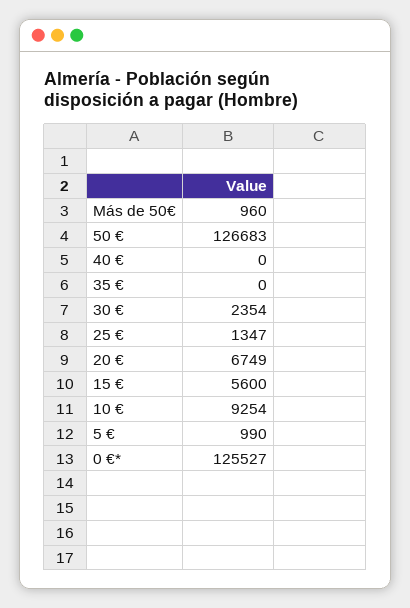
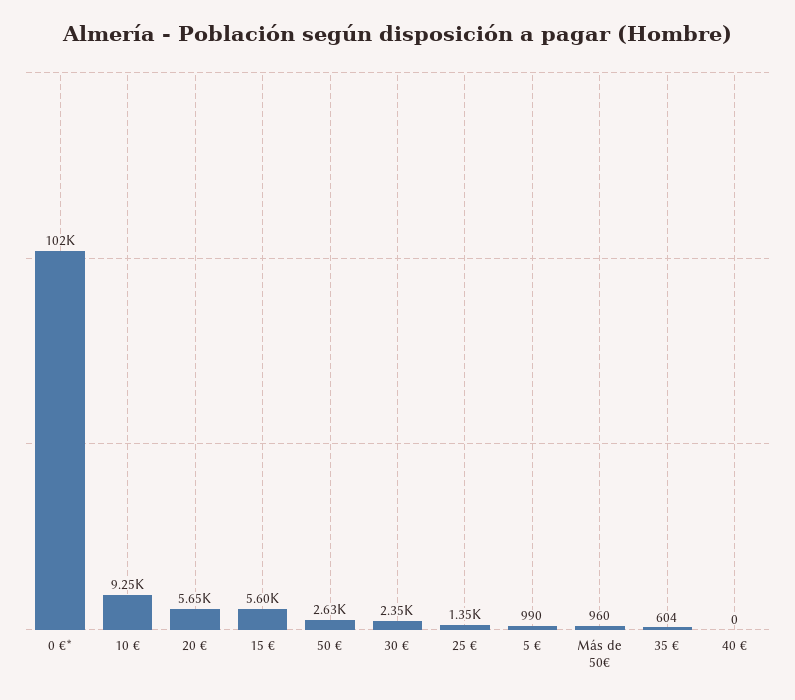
50 €: 126683 -> 2630
35 €: 0 -> 604
20 €: 6749 -> 5650
0 €*: 125527 -> 102000

